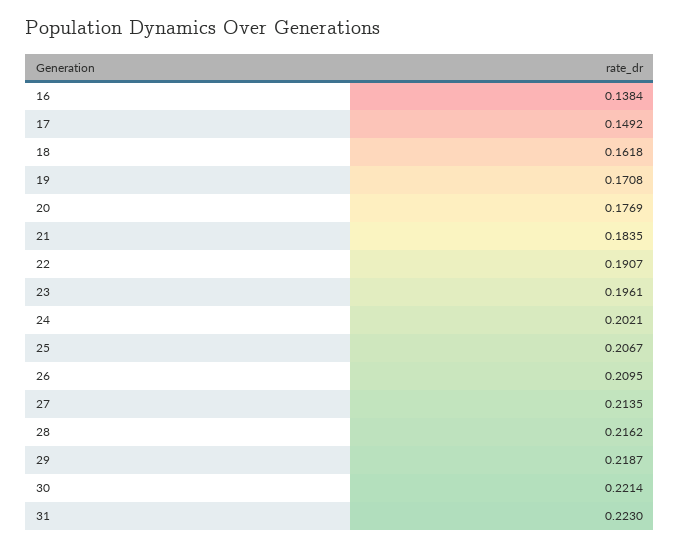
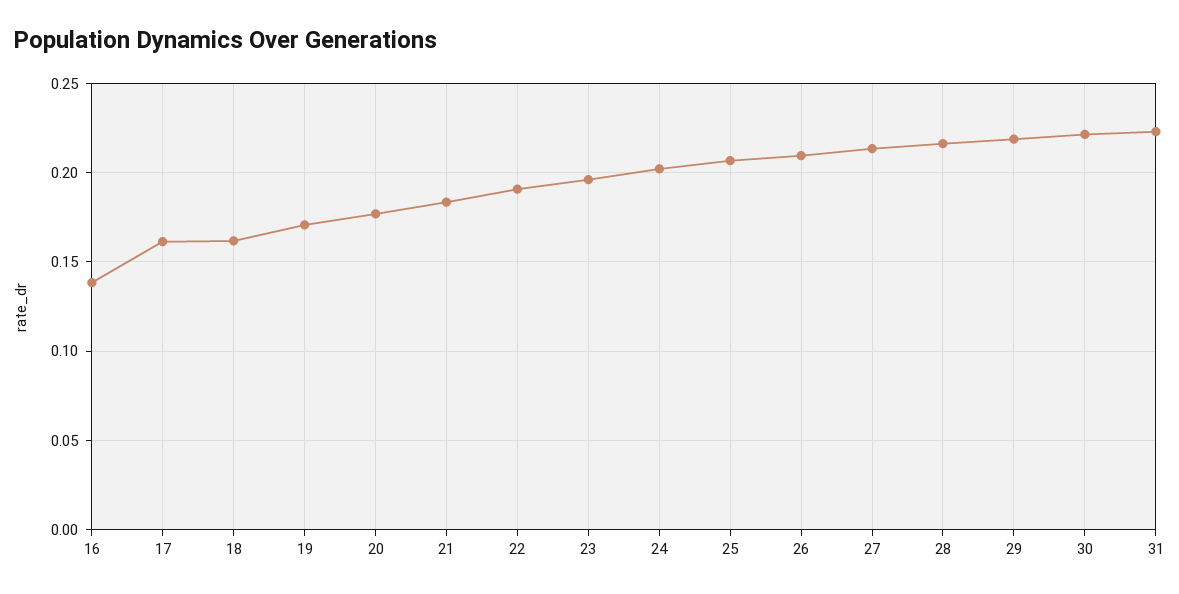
17: 0.1492 -> 0.16

